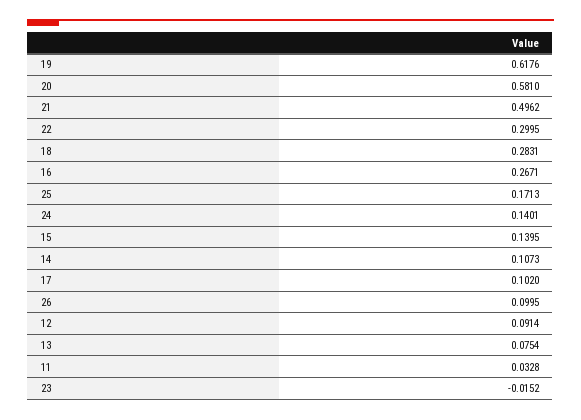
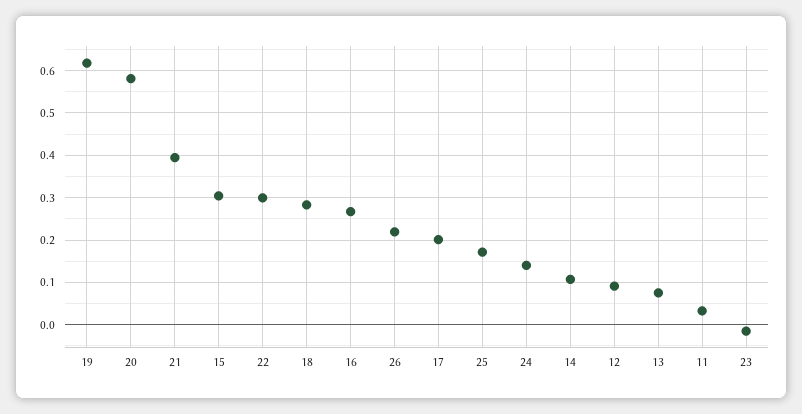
21: 0.4962 -> 0.4
15: 0.1395 -> 0.3
17: 0.102 -> 0.2
26: 0.0995 -> 0.22

